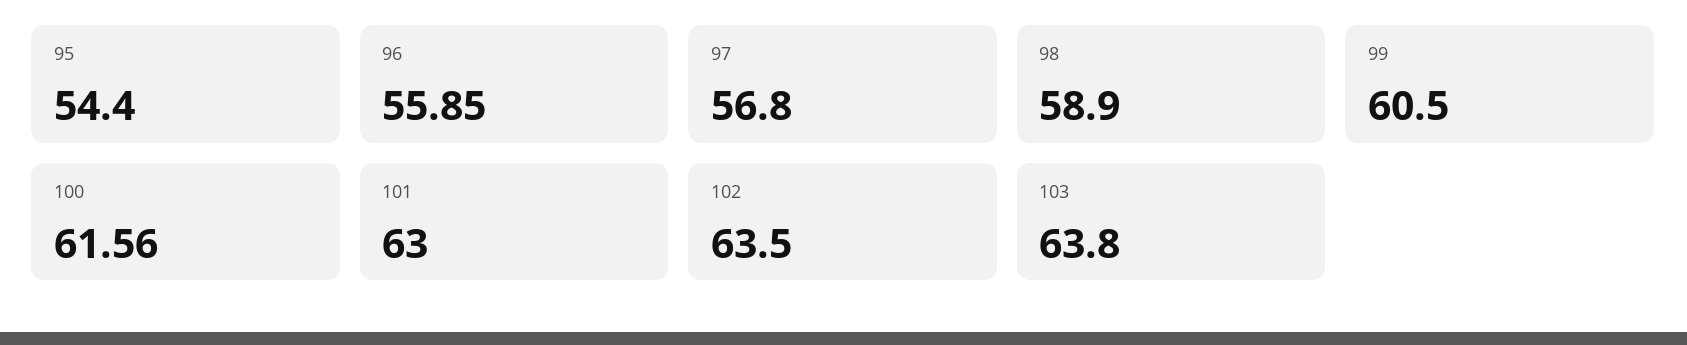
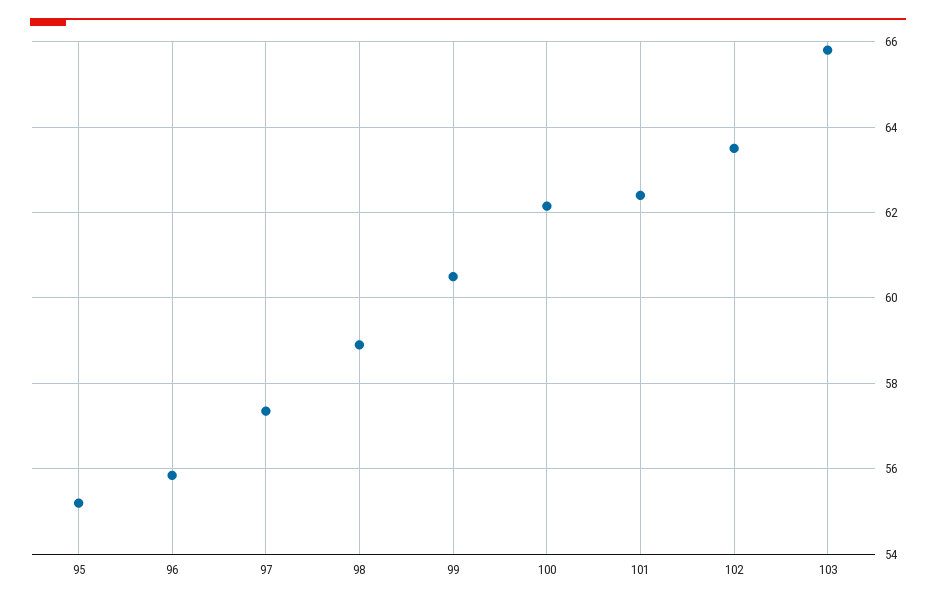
95: 54.4 -> 55.2
97: 56.8 -> 57.4
100: 61.56 -> 62.2
101: 63 -> 62.4
103: 63.8 -> 65.8

